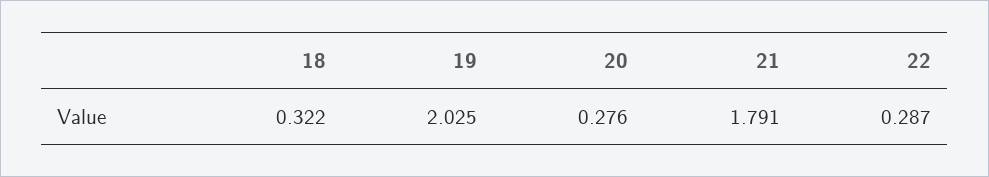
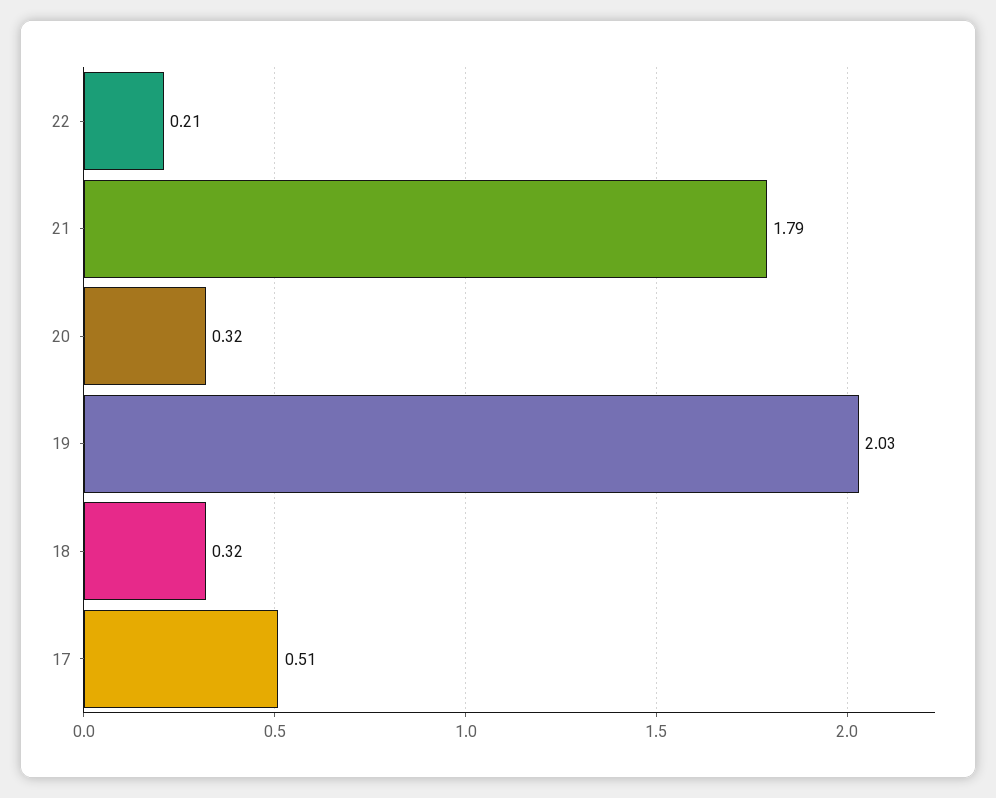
20: 0.276 -> 0.32
22: 0.287 -> 0.21
17: none -> 0.51

